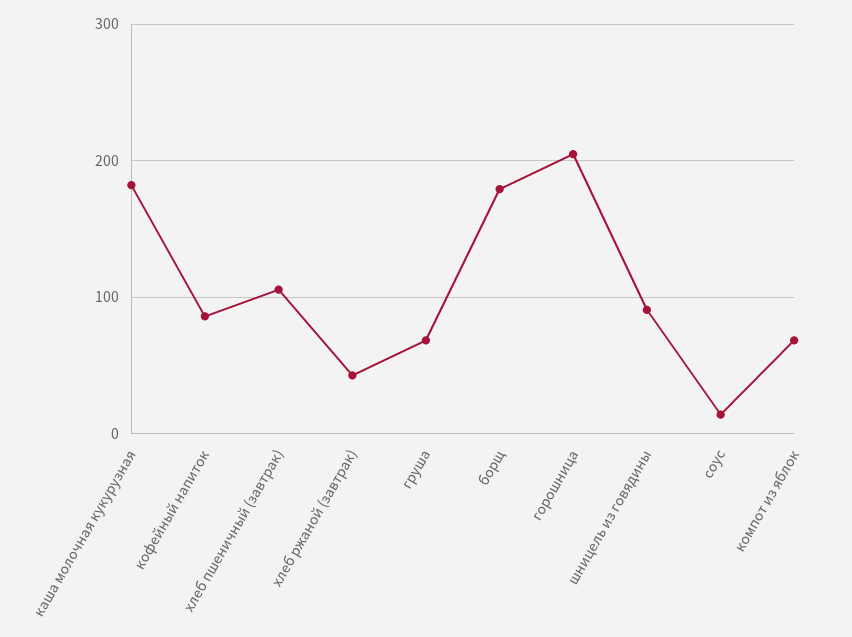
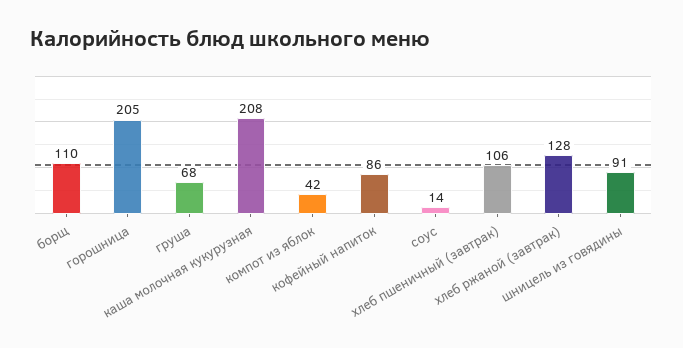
каша молочная кукурузная: 180 -> 208
хлеб ржаной (завтрак): 40 -> 128
борщ: 180 -> 110
компот из яблок: 70 -> 42

